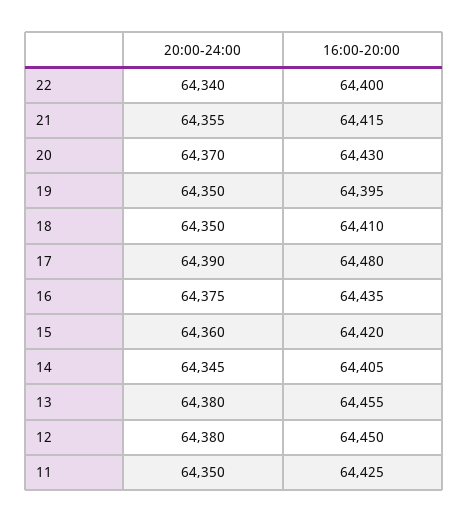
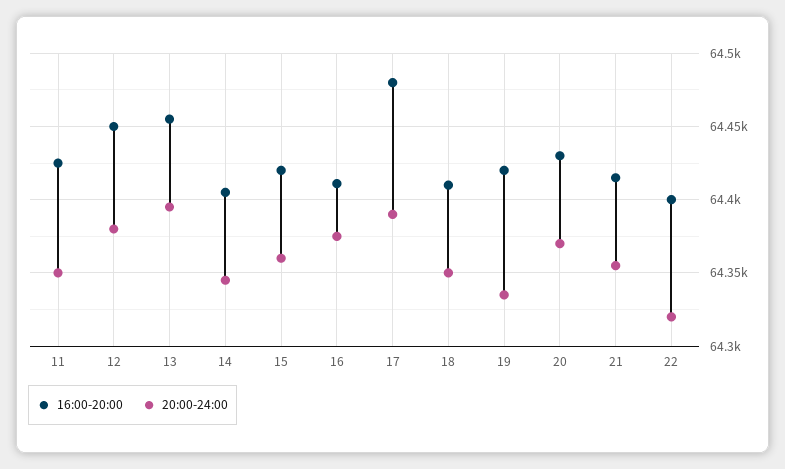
20:00-24:00, 22: 64340 -> 64320
20:00-24:00, 19: 64350 -> 64335
16:00-20:00, 19: 64395 -> 64420
16:00-20:00, 16: 64435 -> 64410
20:00-24:00, 13: 64380 -> 64395

